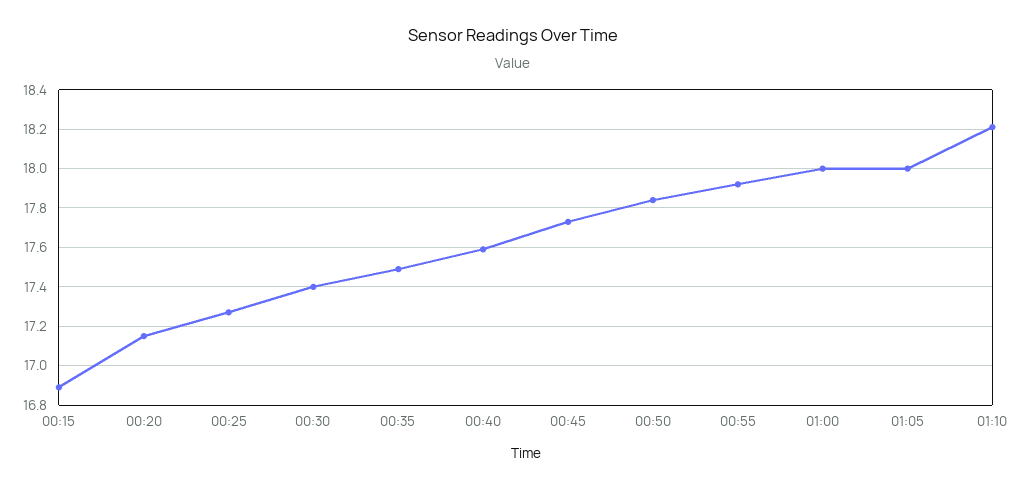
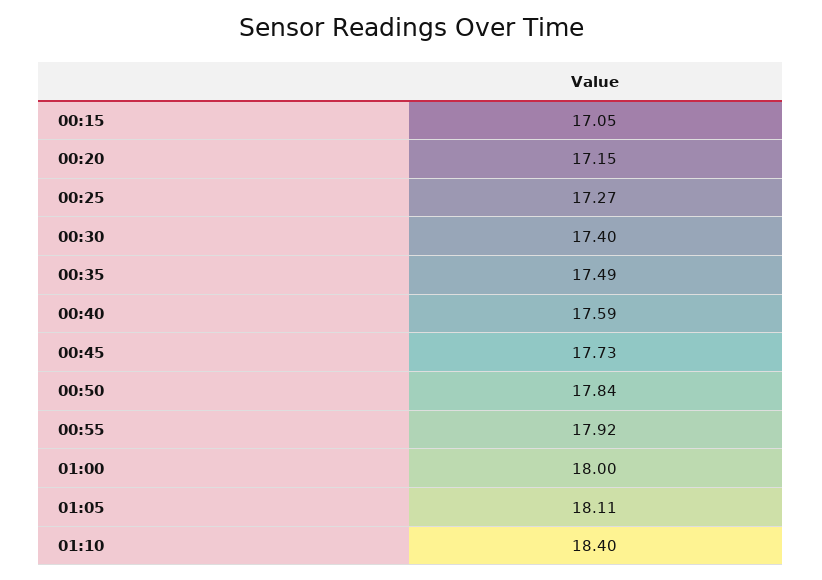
00:15: 16.9 -> 17.05
01:05: 18 -> 18.11
01:10: 18.2 -> 18.4

